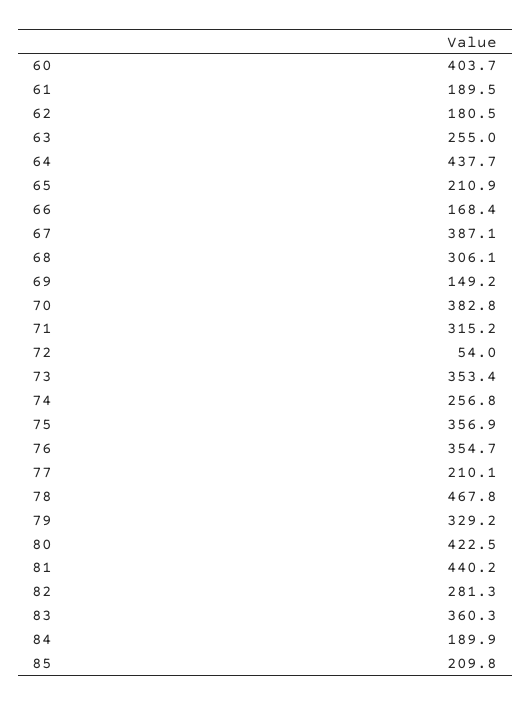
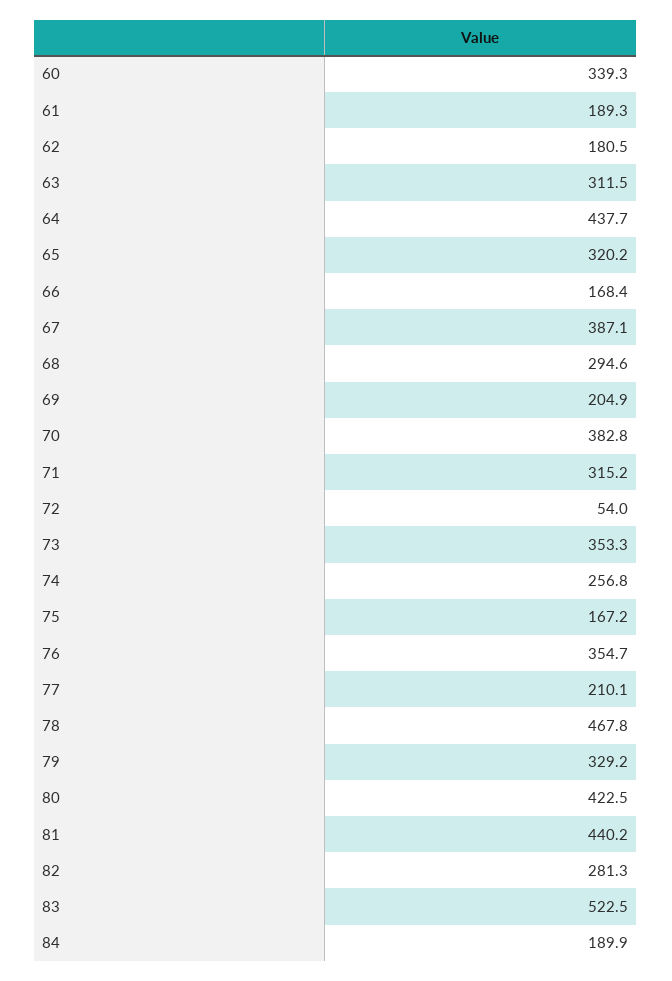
60: 403.7 -> 339.3
61: 189.5 -> 189.3
63: 255 -> 311.5
65: 210.9 -> 320.2
68: 306.1 -> 294.6
69: 149.2 -> 204.9
73: 353.4 -> 353.3
75: 356.9 -> 167.2
83: 360.3 -> 522.5
85: 209.8 -> none

